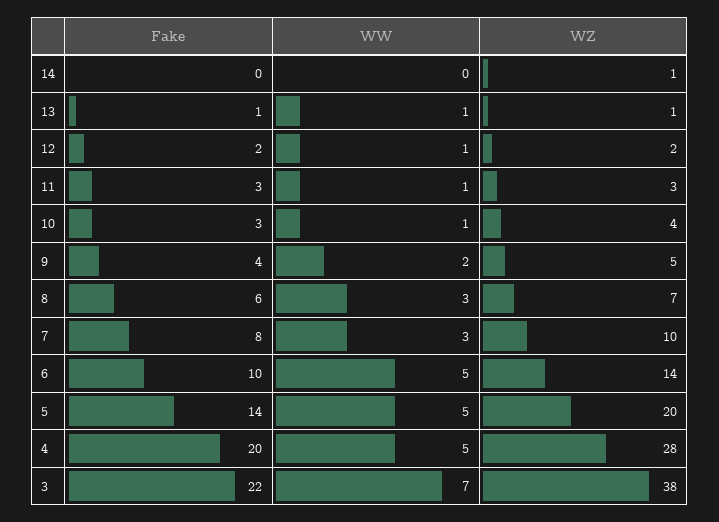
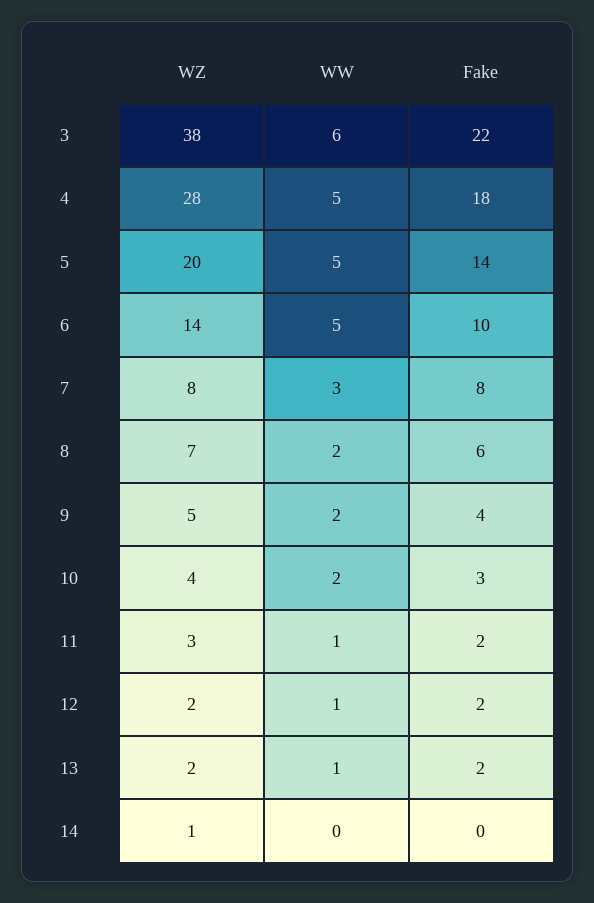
Fake, 13: 1 -> 2
WZ, 13: 1 -> 2
Fake, 11: 3 -> 2
WW, 10: 1 -> 2
WW, 8: 3 -> 2
WZ, 7: 10 -> 8
Fake, 4: 20 -> 18
WW, 3: 7 -> 6

